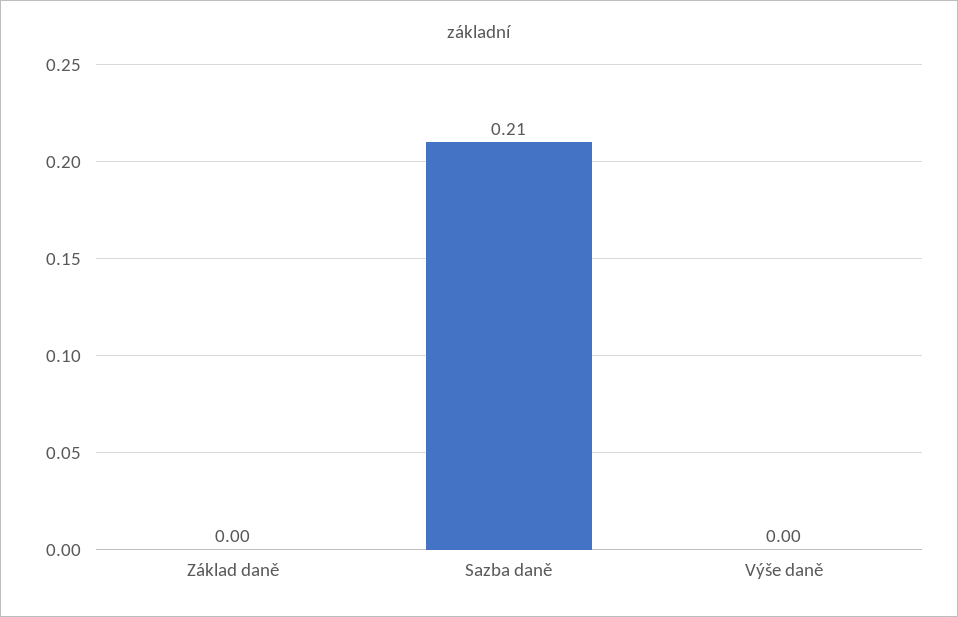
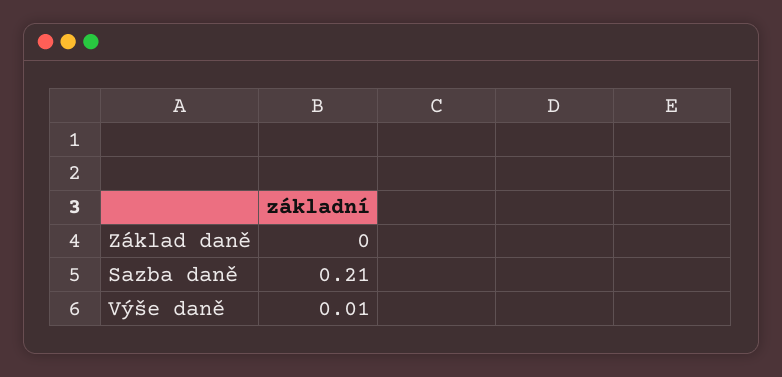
Výše daně: 0 -> 0.01

